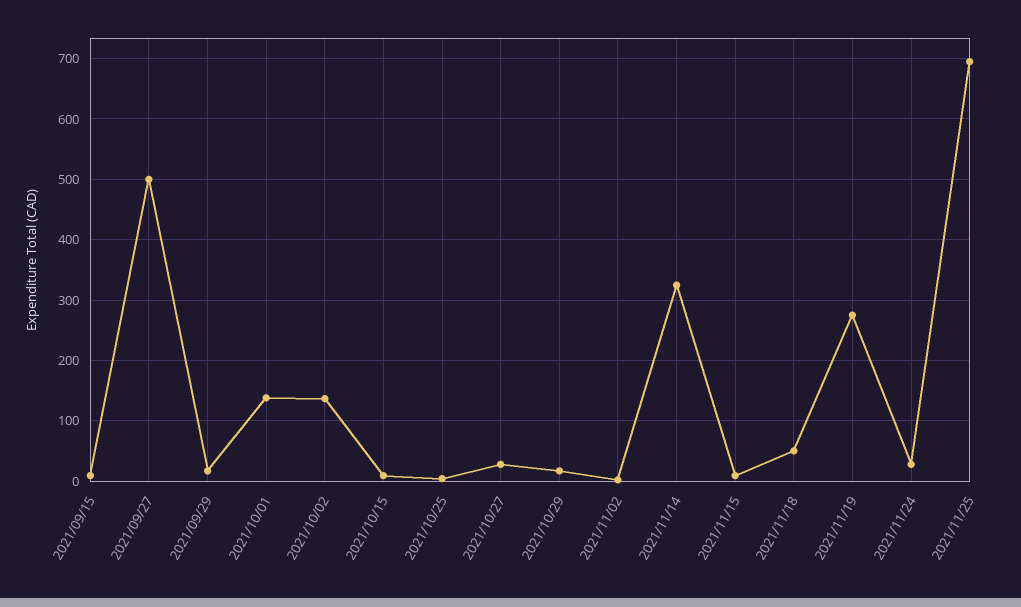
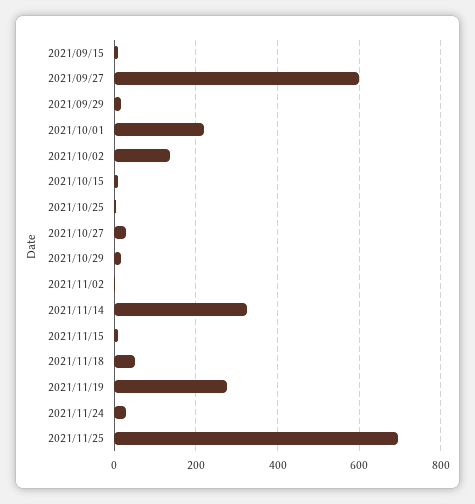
2021/09/27: 500 -> 600
2021/10/01: 140 -> 220

